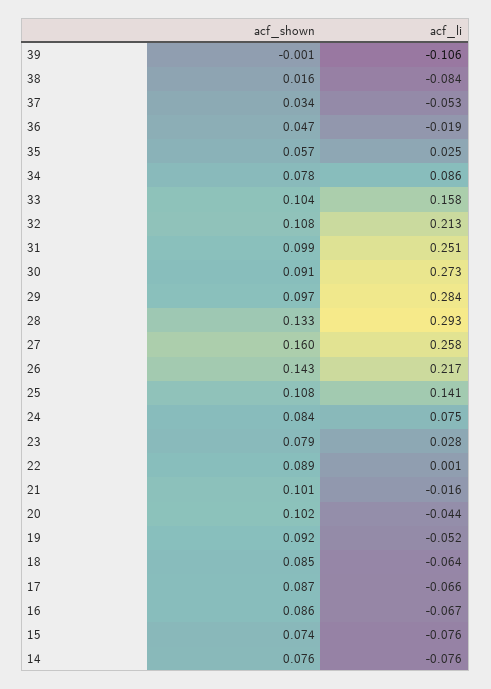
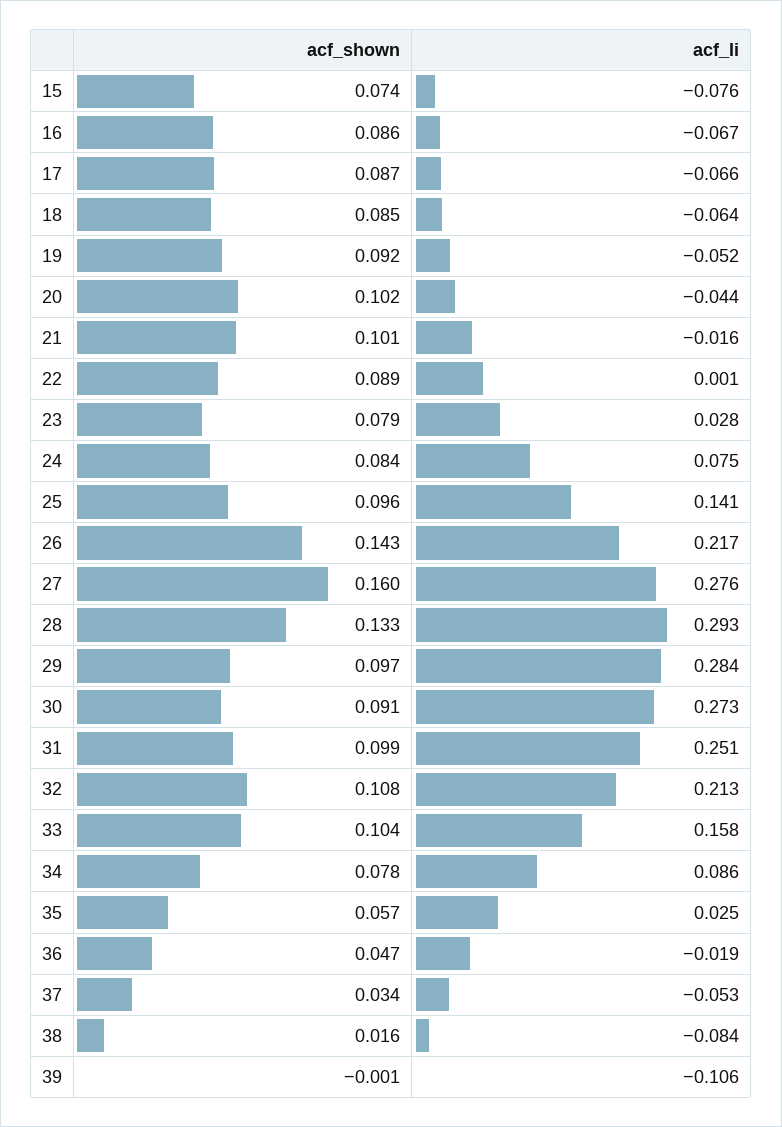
acf_li, 27: 0.258 -> 0.276
acf_shown, 25: 0.108 -> 0.096
acf_shown, 14: 0.076 -> none
acf_li, 14: -0.076 -> none

